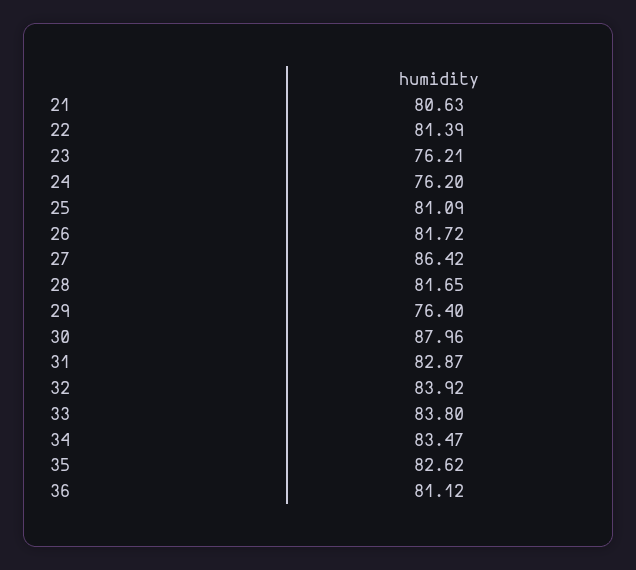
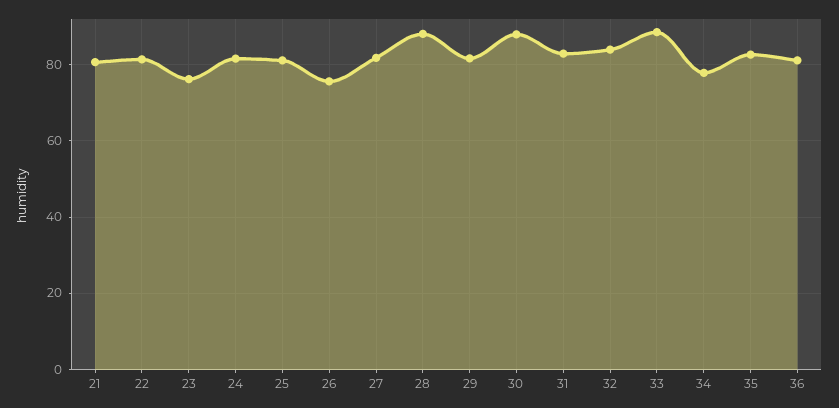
24: 76.2 -> 82
26: 81.72 -> 76
27: 86.42 -> 82
28: 81.65 -> 88
29: 76.4 -> 82
33: 83.8 -> 88
34: 83.47 -> 78

